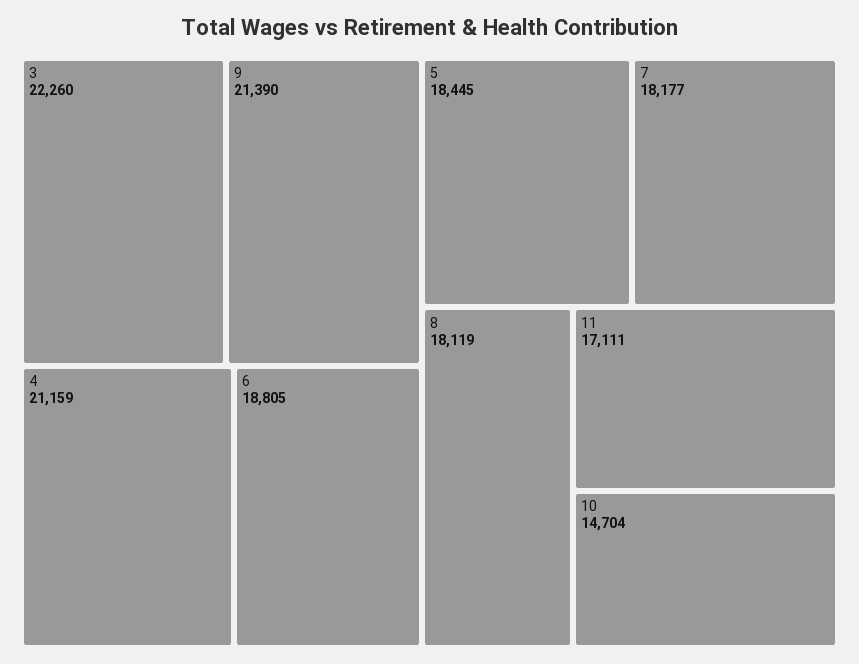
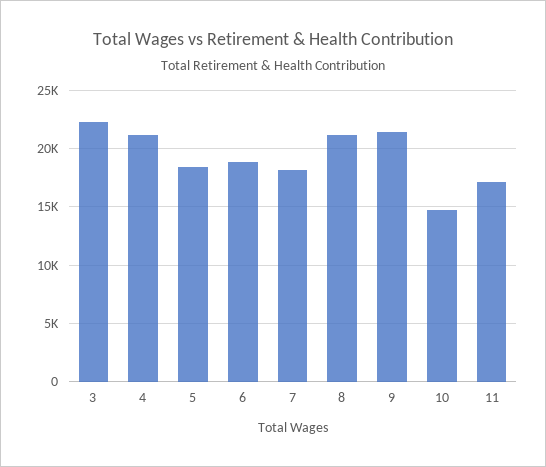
8: 18119 -> 21000

